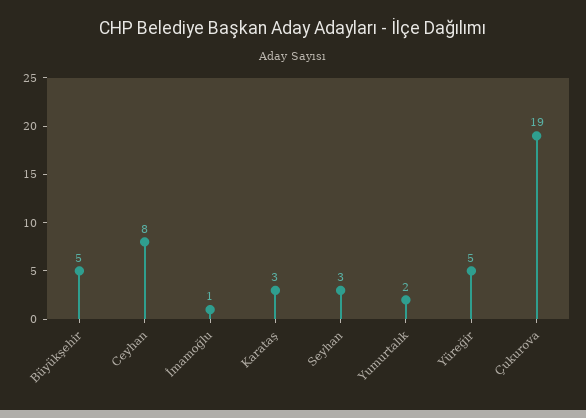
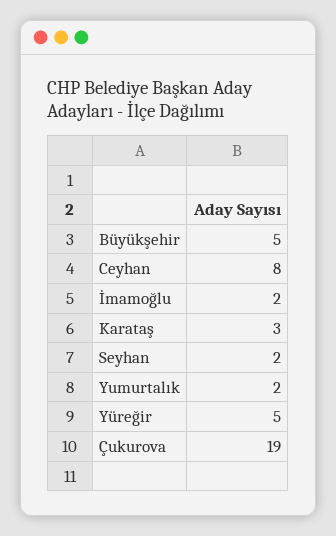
İmamoğlu: 1 -> 2
Seyhan: 3 -> 2

